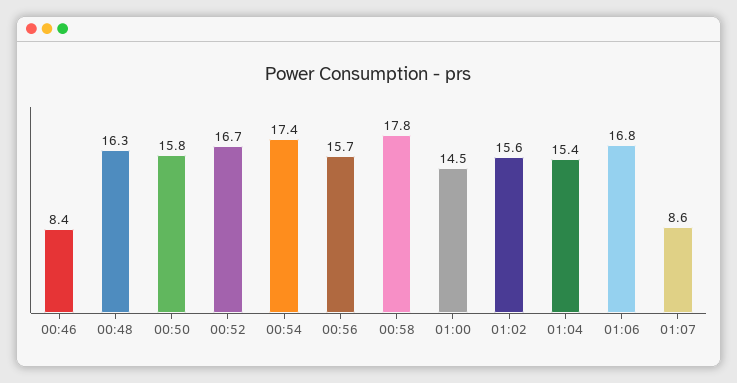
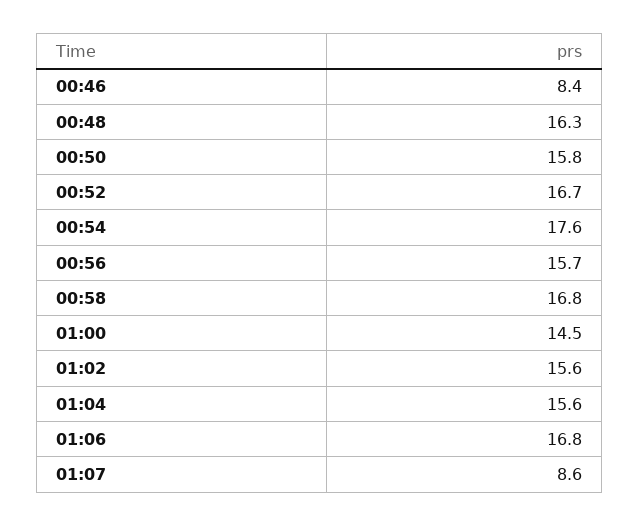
00:54: 17.4 -> 17.6
00:58: 17.8 -> 16.8
01:04: 15.4 -> 15.6

